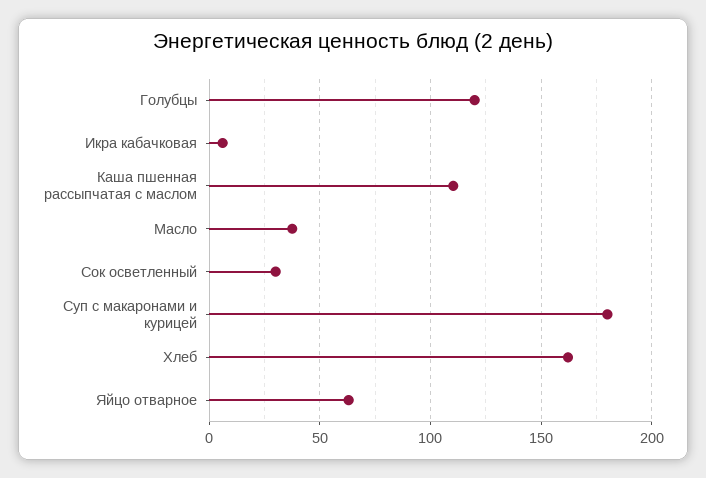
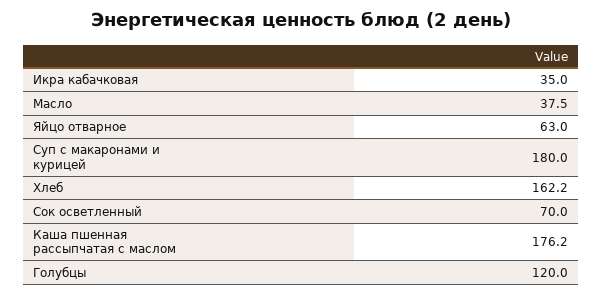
Икра кабачковая: 5 -> 35
Каша пшенная рассыпчатая с маслом: 110 -> 176.2
Сок осветленный: 30 -> 70

